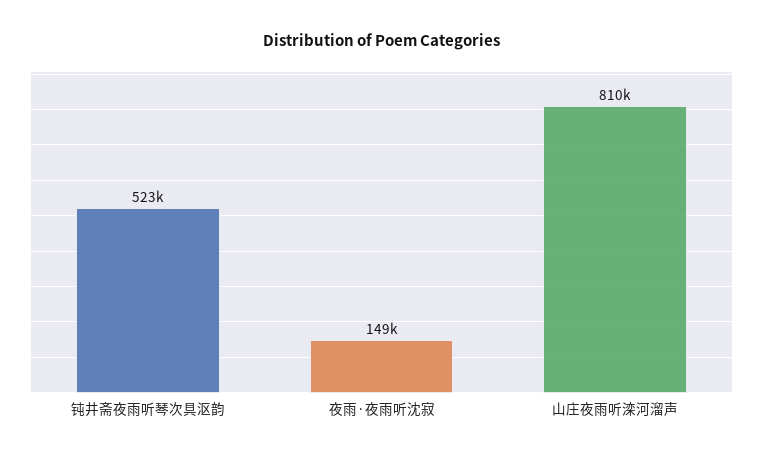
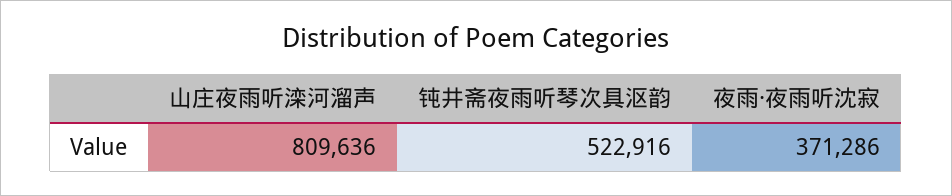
夜雨·夜雨听沈寂: 149000 -> 371286

